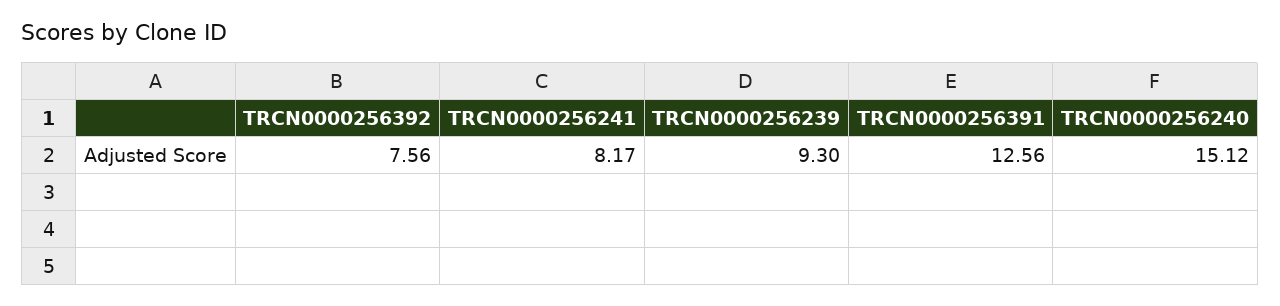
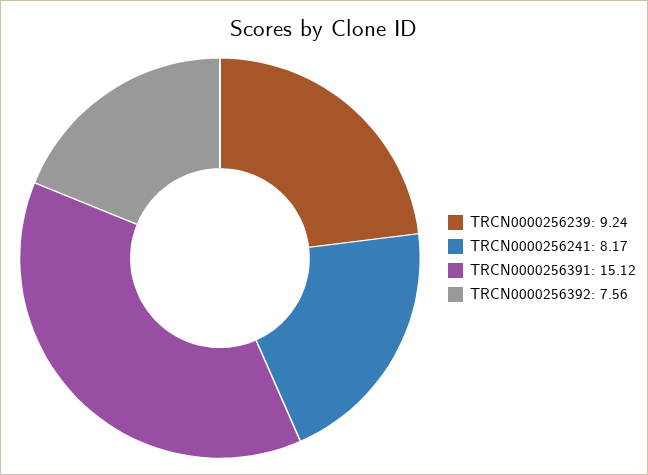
TRCN0000256239: 9.3 -> 9.24
TRCN0000256391: 12.56 -> 15.12
TRCN0000256240: 15.12 -> none

